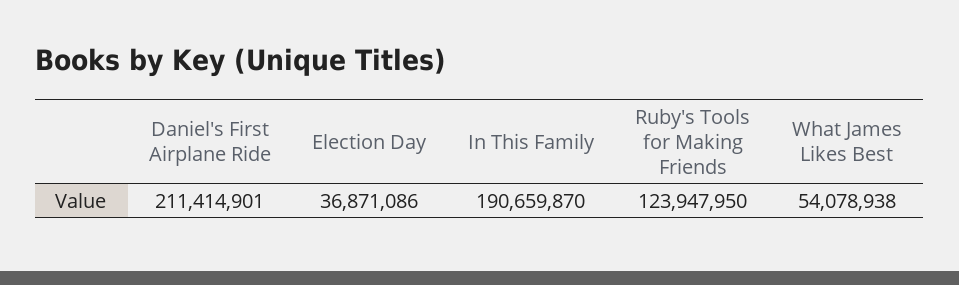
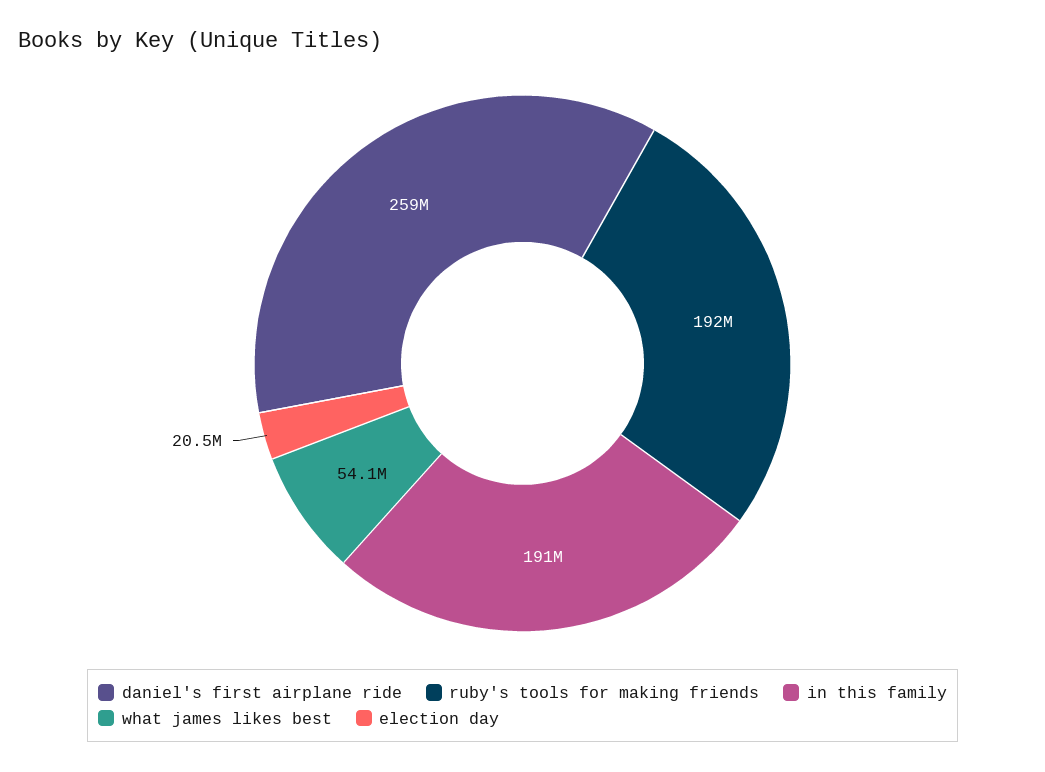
Daniel's First Airplane Ride: 211414901 -> 259000000
Election Day: 36871086 -> 20500000
Ruby's Tools for Making Friends: 123947950 -> 192000000

